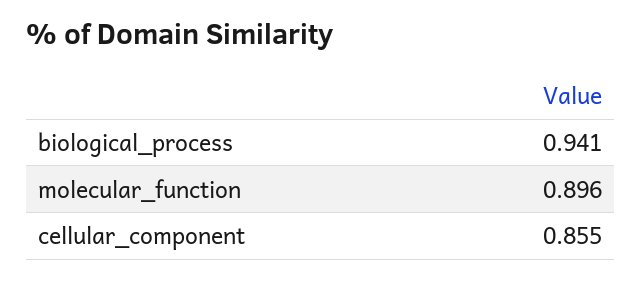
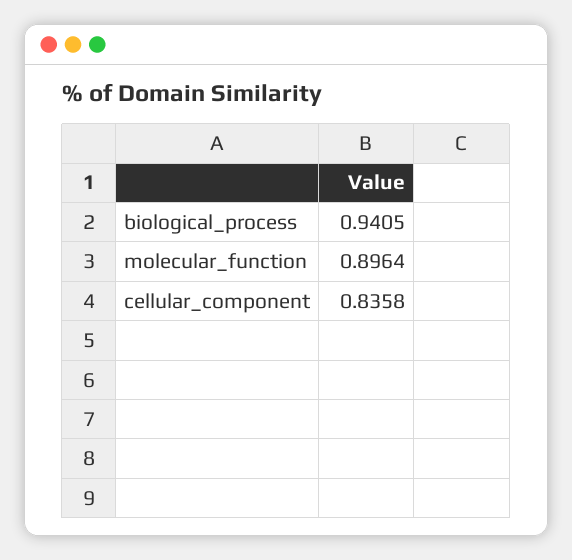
cellular_component: 0.855 -> 0.8358

